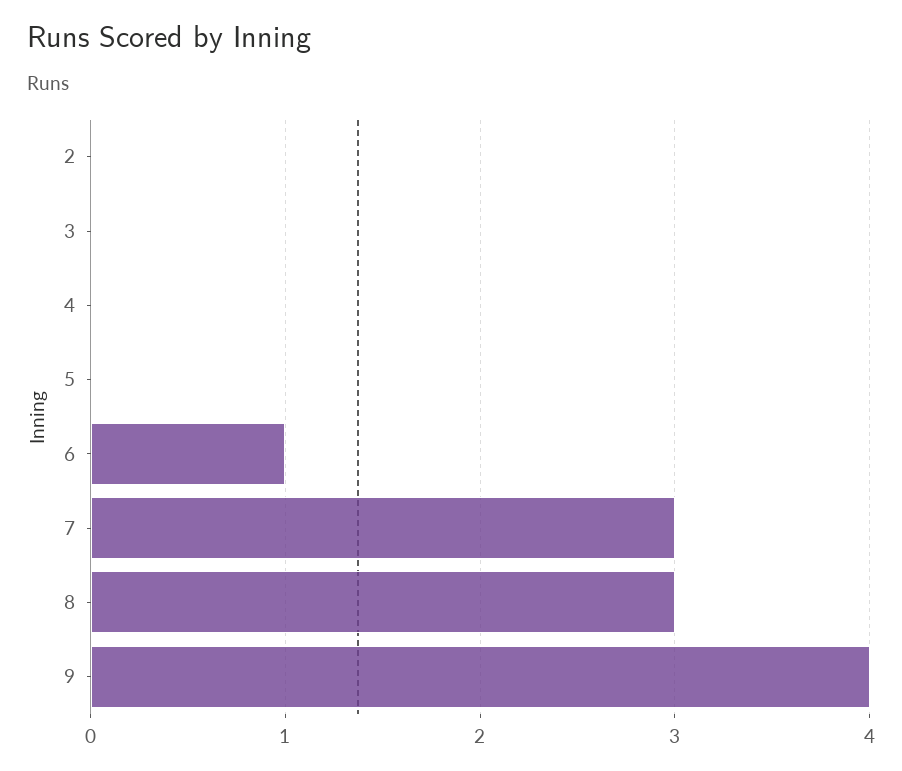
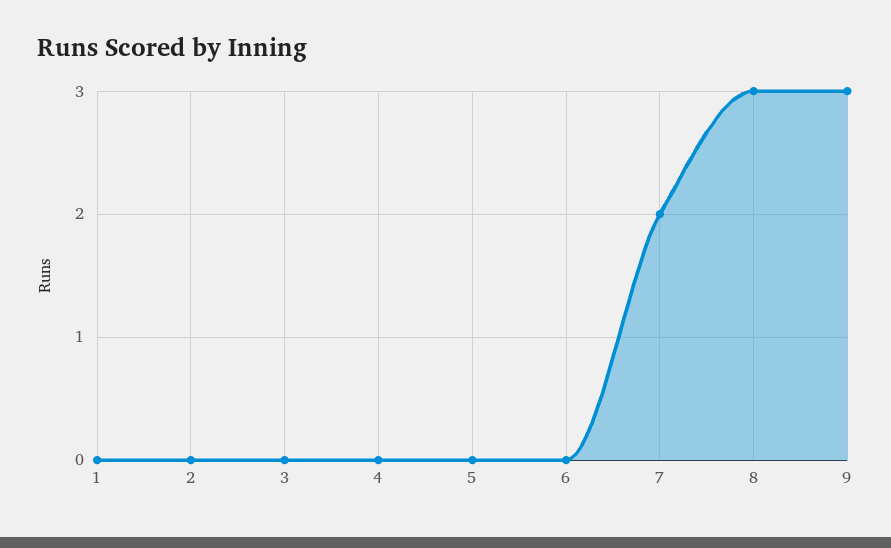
6: 1 -> 0
7: 3 -> 2
9: 4 -> 3
1: none -> 0

